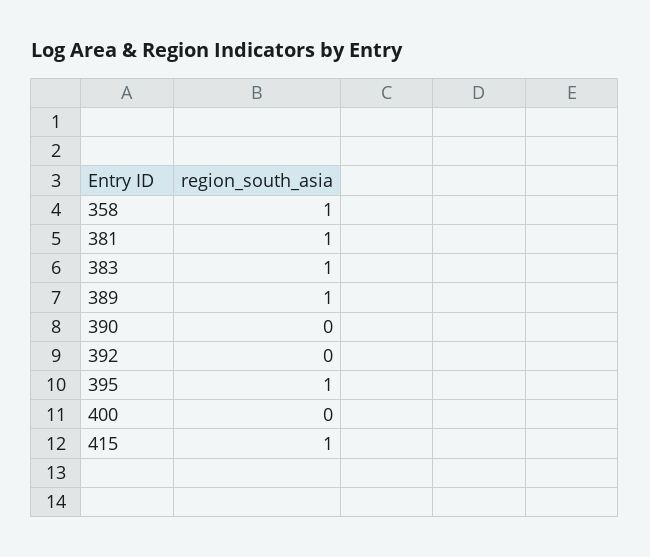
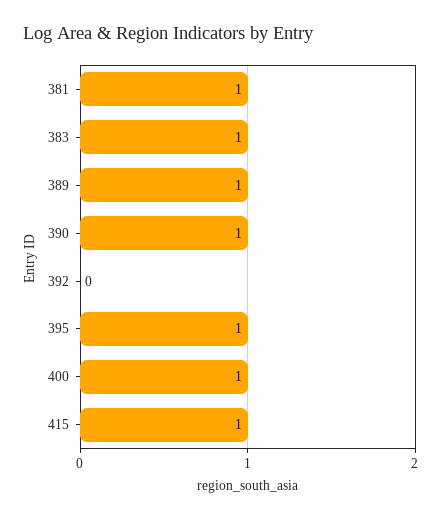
358: 1 -> none
390: 0 -> 1
400: 0 -> 1

